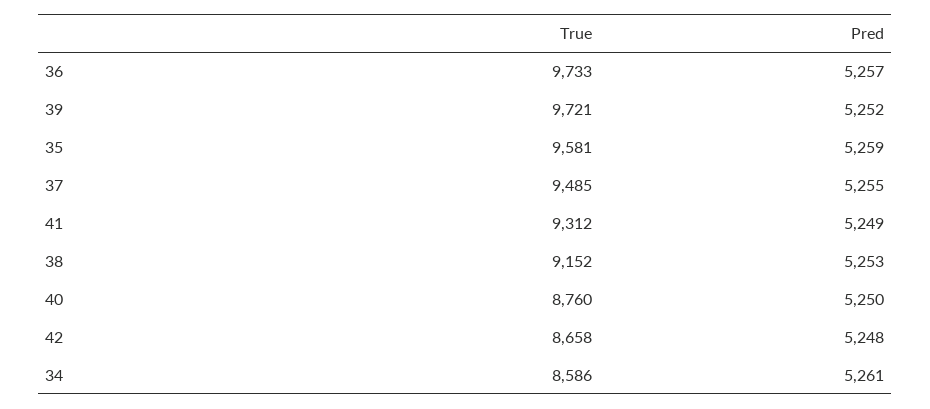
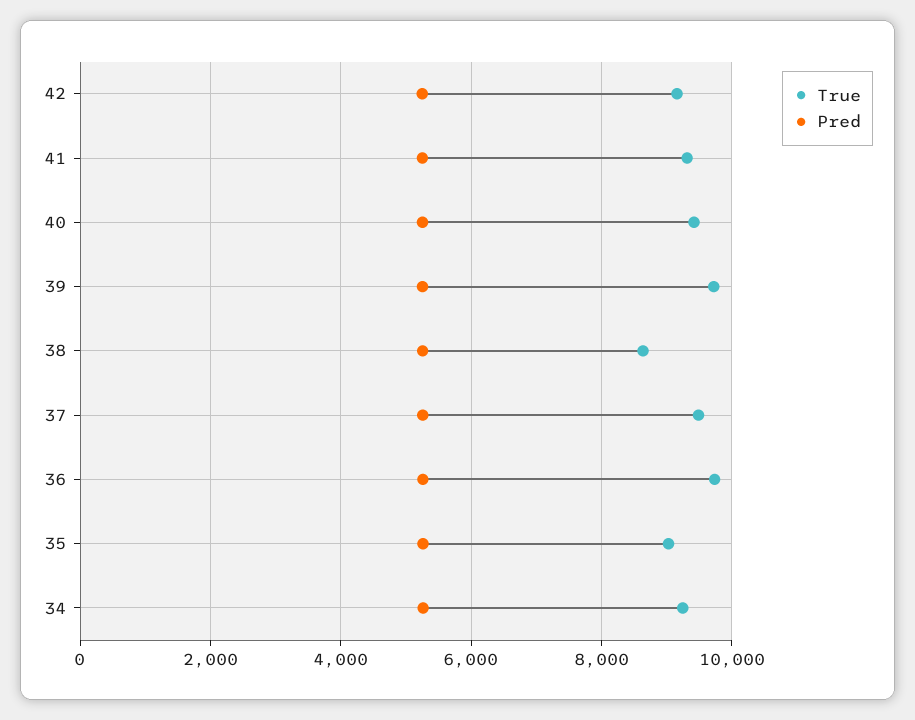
True, 35: 9581 -> 9000
True, 38: 9152 -> 8600
True, 40: 8760 -> 9400
True, 42: 8658 -> 9200
True, 34: 8586 -> 9200

